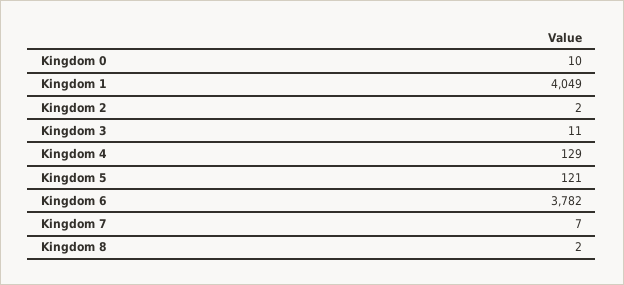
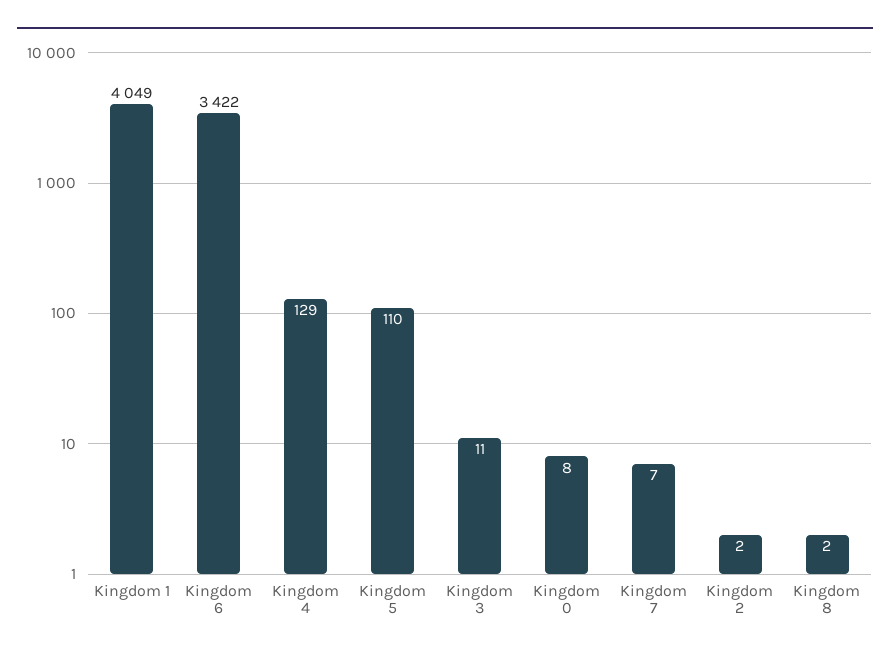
Kingdom 0: 10 -> 8
Kingdom 5: 121 -> 110
Kingdom 6: 3782 -> 3422

